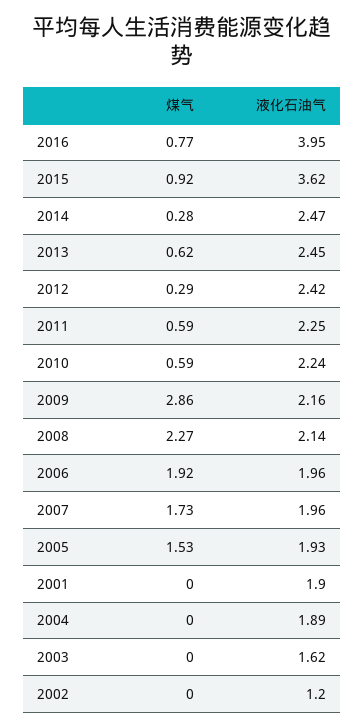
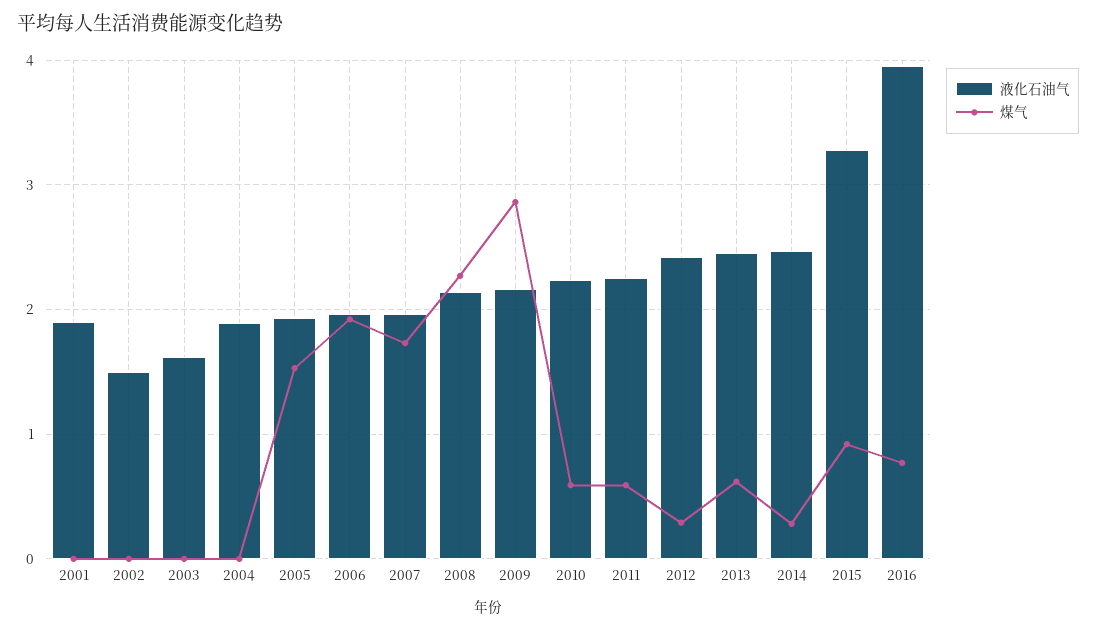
液化石油气, 2015: 3.62 -> 3.3
液化石油气, 2002: 1.2 -> 1.5

